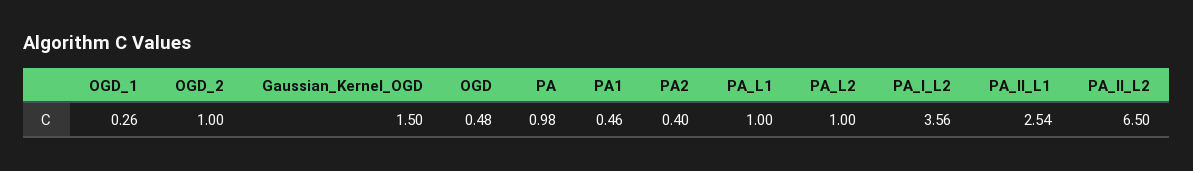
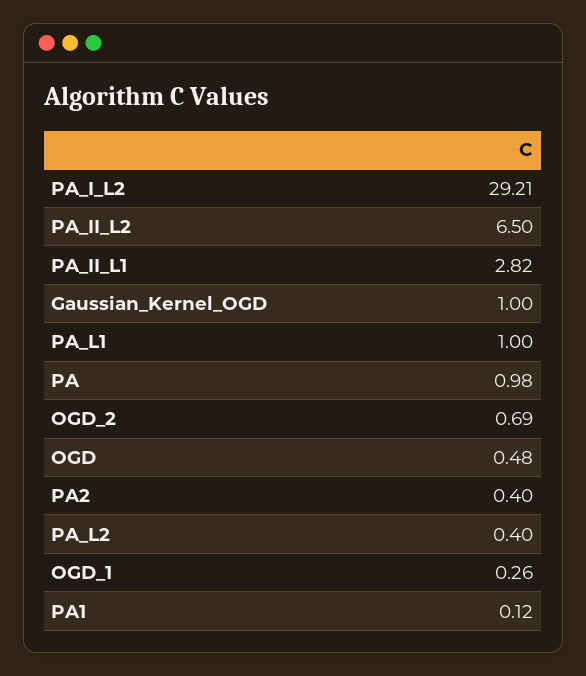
OGD_2: 1 -> 0.69
Gaussian_Kernel_OGD: 1.5 -> 1
PA1: 0.46 -> 0.12
PA_L2: 1 -> 0.4
PA_I_L2: 3.56 -> 29.21
PA_II_L1: 2.54 -> 2.82

